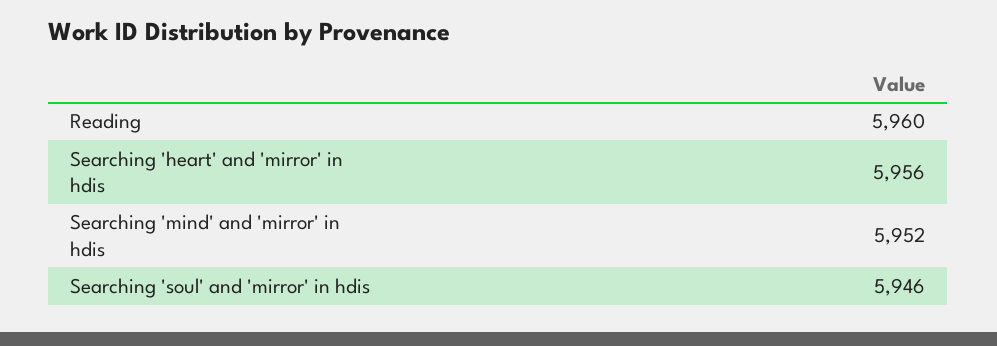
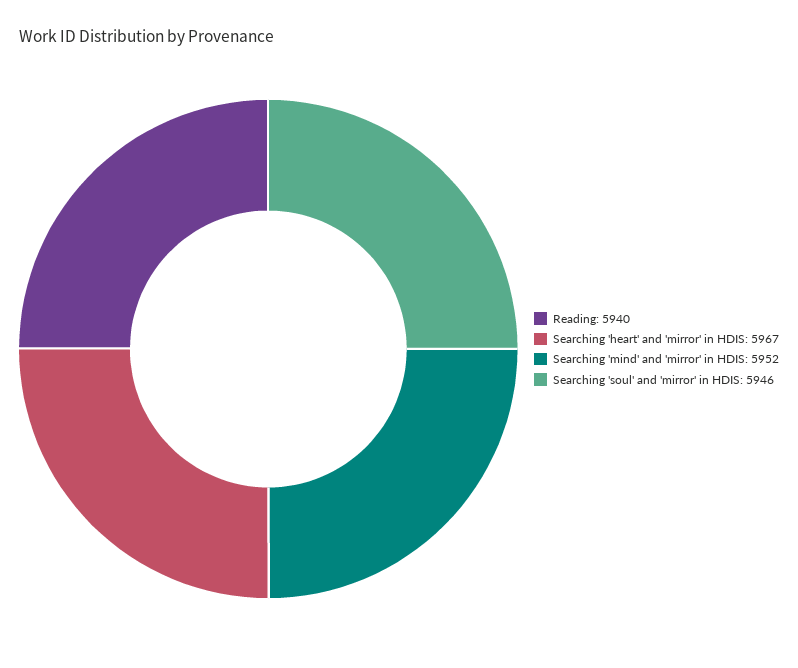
Reading: 5960 -> 5940
Searching 'heart' and 'mirror' in hdis: 5956 -> 5967

